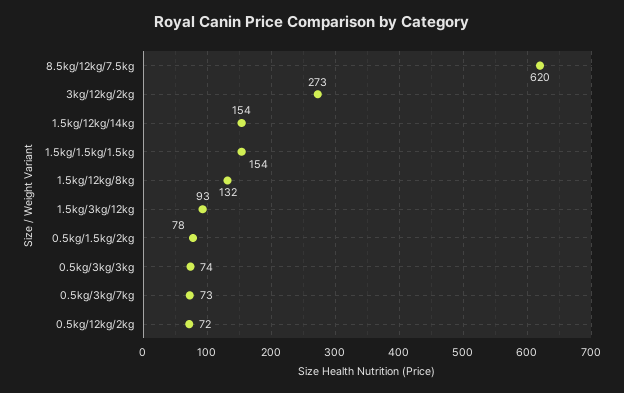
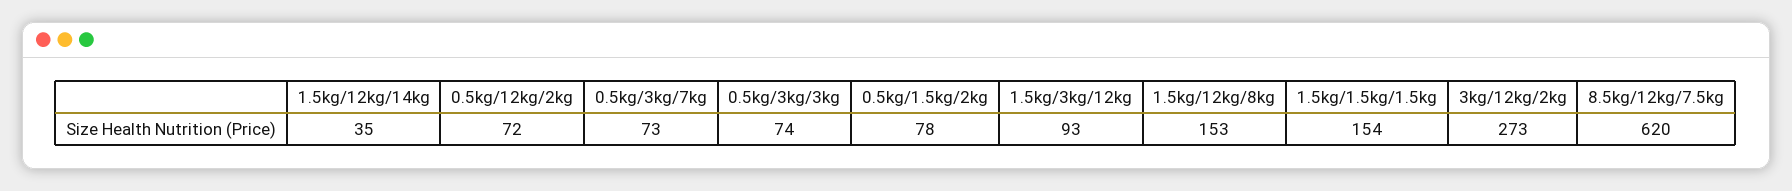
1.5kg/12kg/14kg: 154 -> 35
1.5kg/12kg/8kg: 132 -> 153

